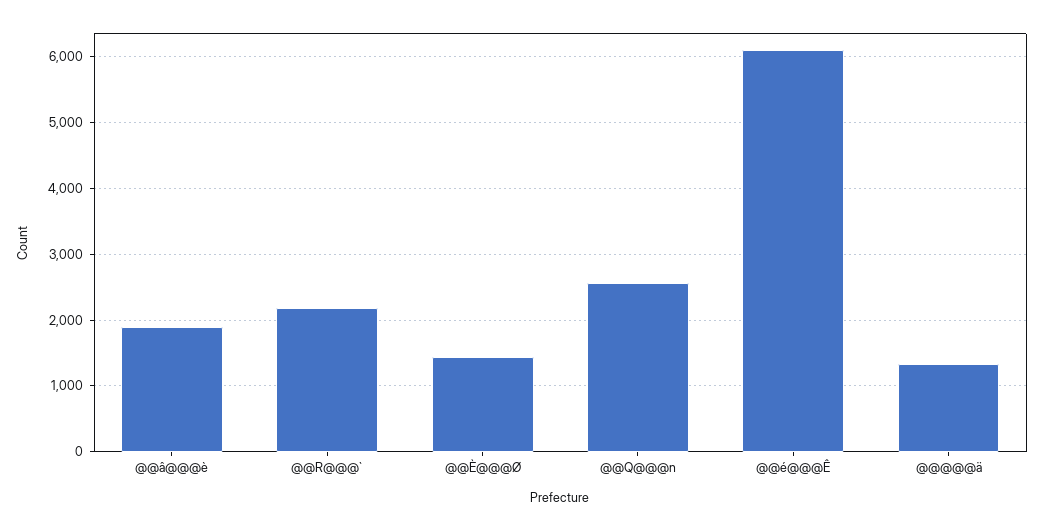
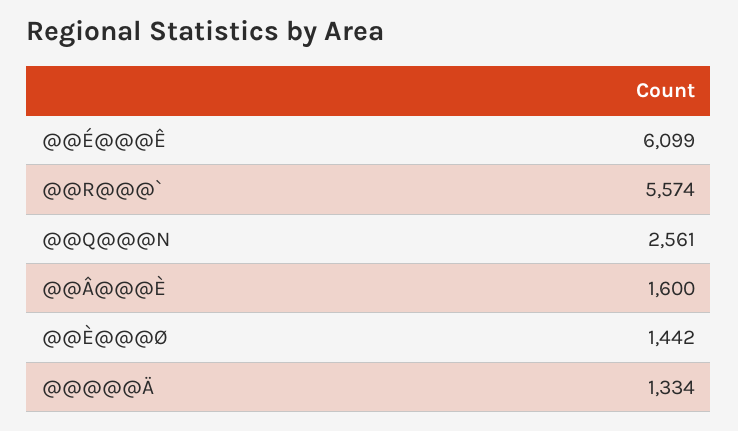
@@â@@@è: 1900 -> 1600
@@R@@@`: 2200 -> 5574

